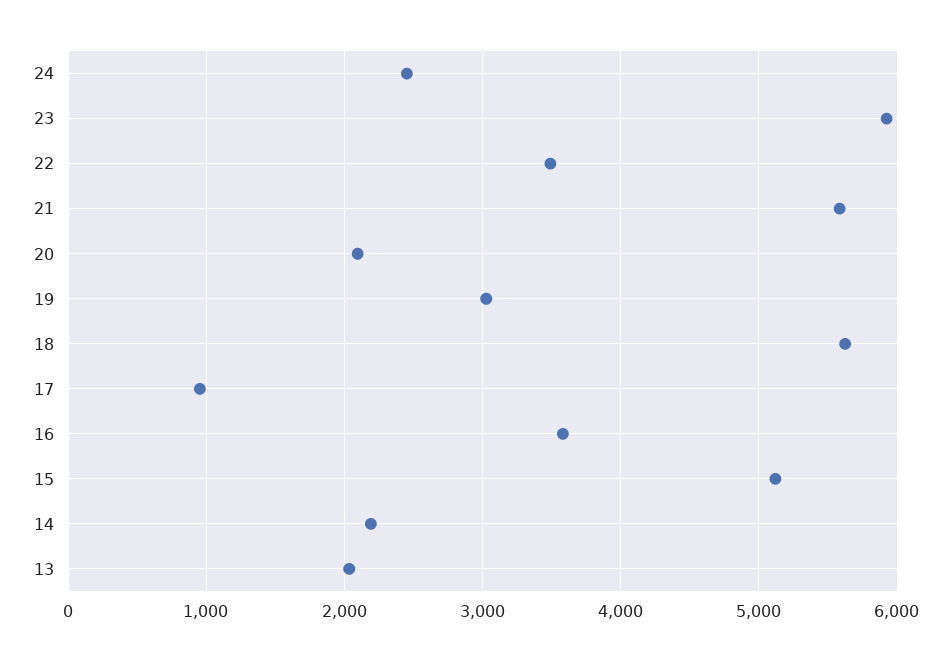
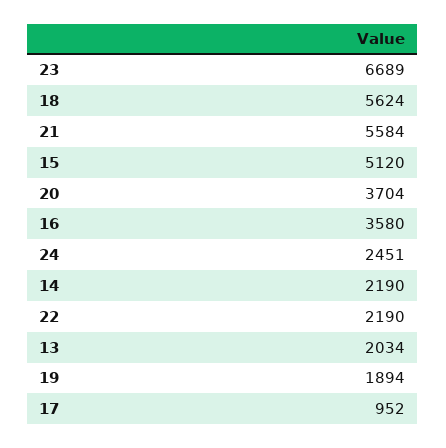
23: 5900 -> 6689
22: 3500 -> 2190
20: 2100 -> 3704
19: 3000 -> 1894

